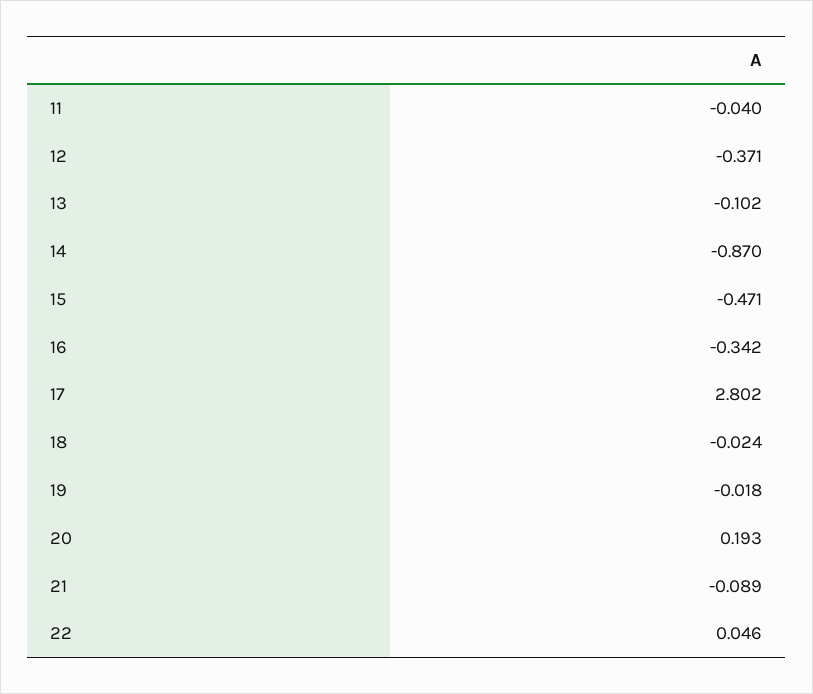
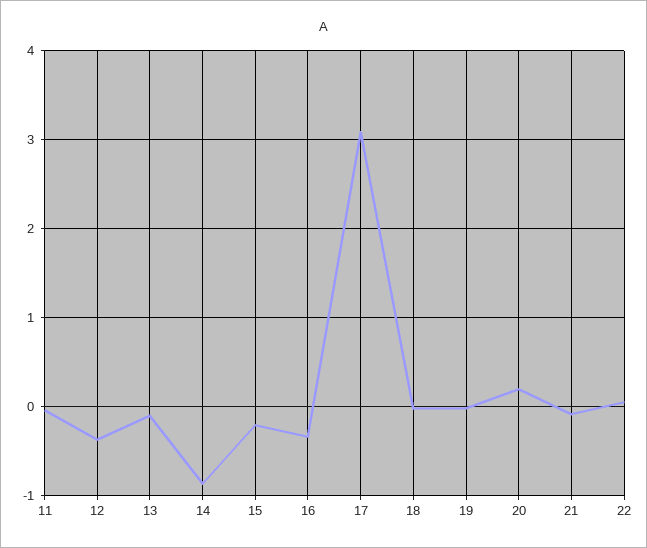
15: -0.471 -> -0.2
17: 2.802 -> 3.1

